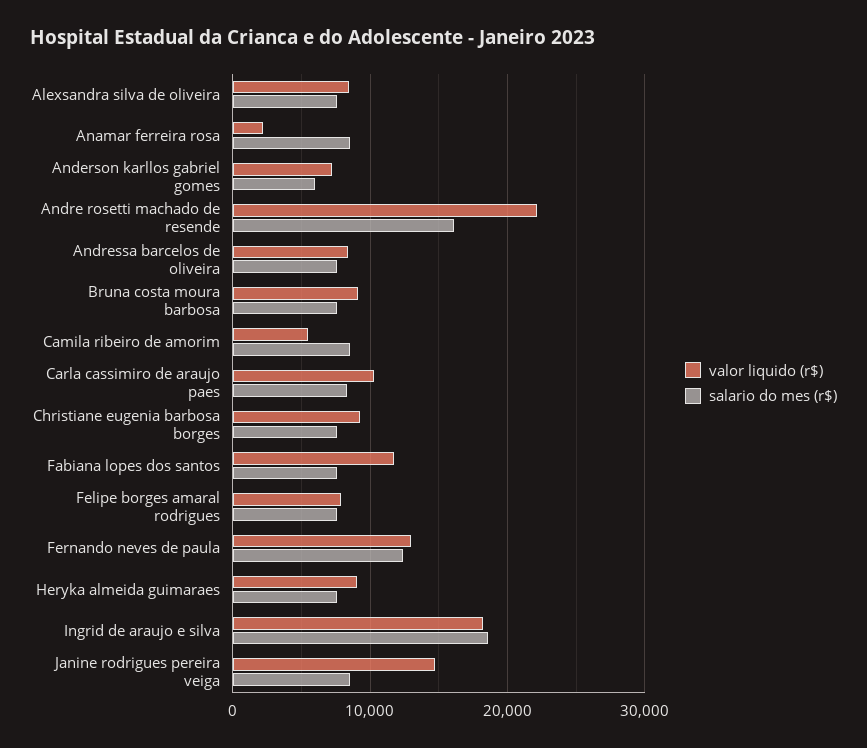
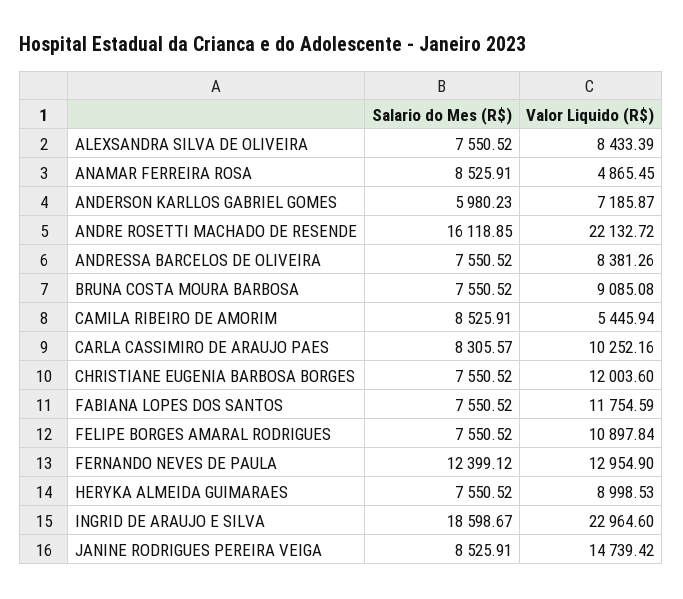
valor liquido (r$), Anamar ferreira rosa: 2000 -> 4865.45
valor liquido (r$), Christiane eugenia barbosa borges: 9000 -> 12003.6
valor liquido (r$), Felipe borges amaral rodrigues: 8000 -> 10897.84
valor liquido (r$), Ingrid de araujo e silva: 18000 -> 22964.6

